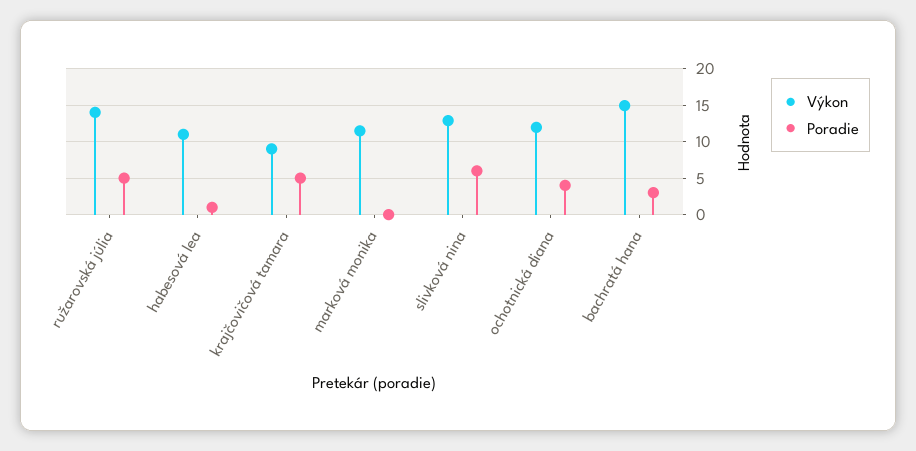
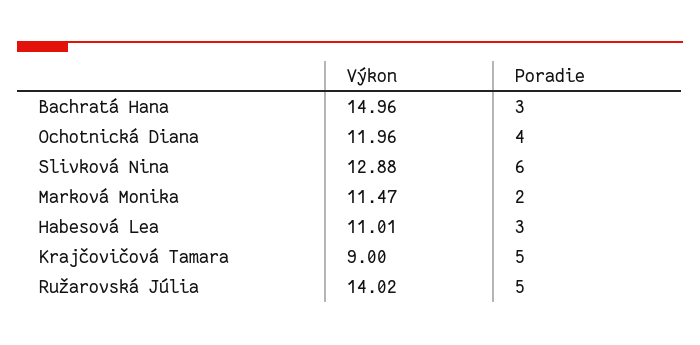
Poradie, habesová lea: 1 -> 3
Poradie, marková monika: 0 -> 2

